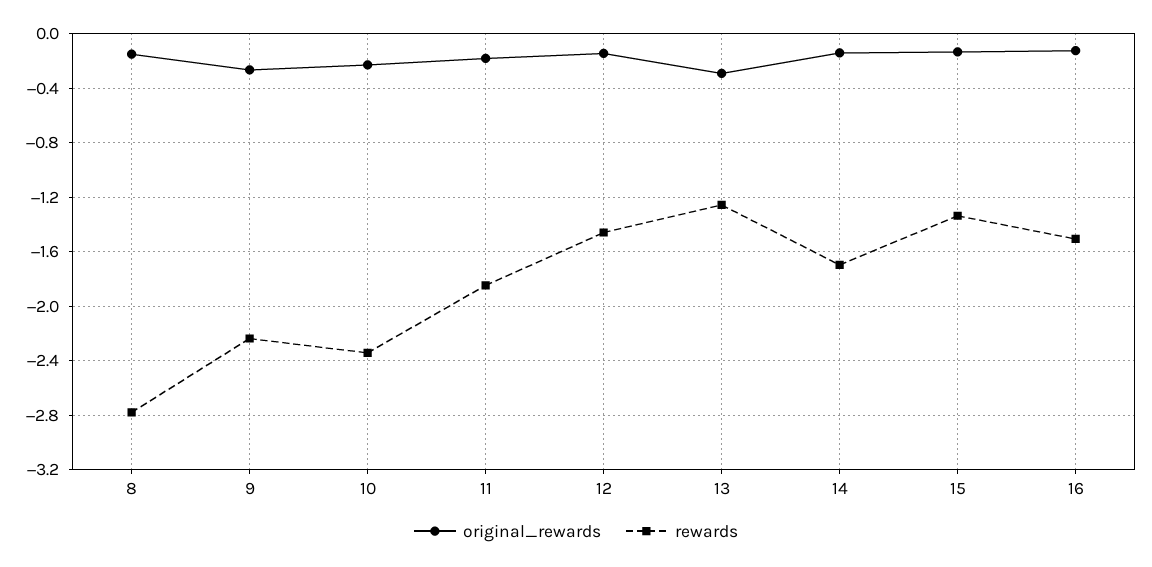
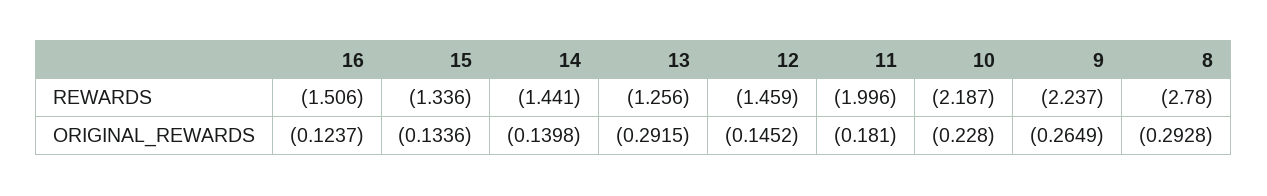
original_rewards, 8: -0.15 -> -0.2928
rewards, 10: -2.35 -> -2.187
rewards, 11: -1.85 -> -1.996
rewards, 14: -1.7 -> -1.441

